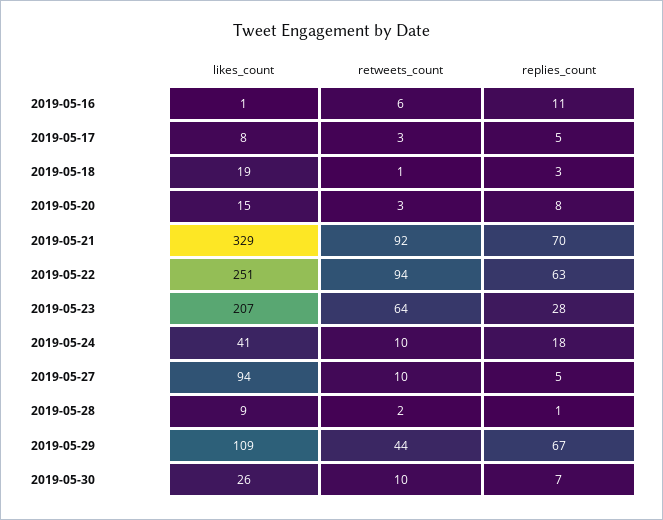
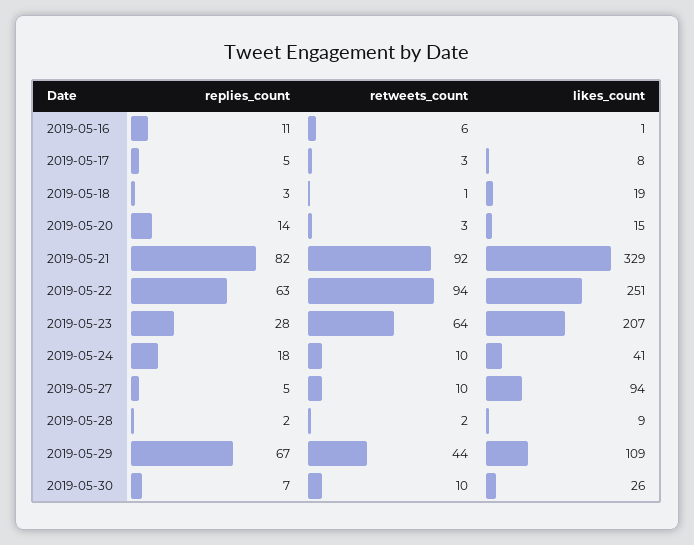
replies_count, 2019-05-20: 8 -> 14
replies_count, 2019-05-21: 70 -> 82
replies_count, 2019-05-28: 1 -> 2

